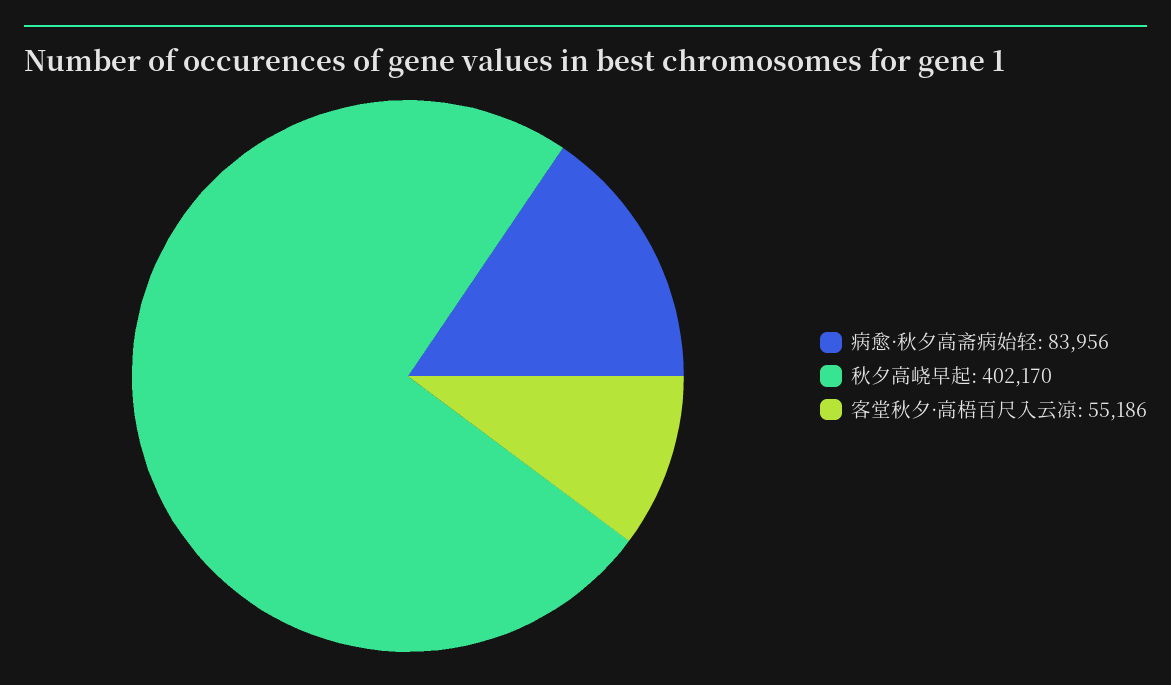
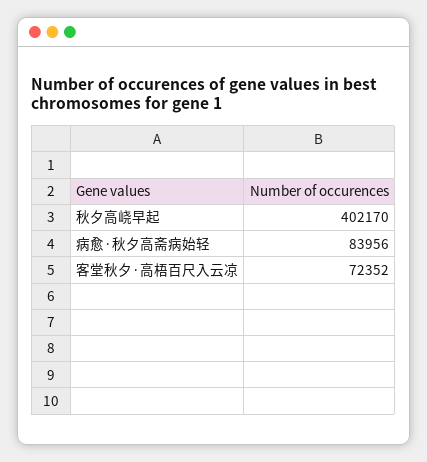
客堂秋夕·高梧百尺入云凉: 55186 -> 72352

